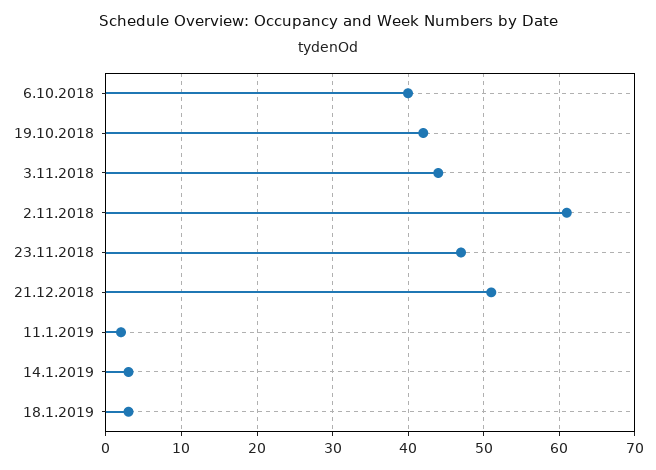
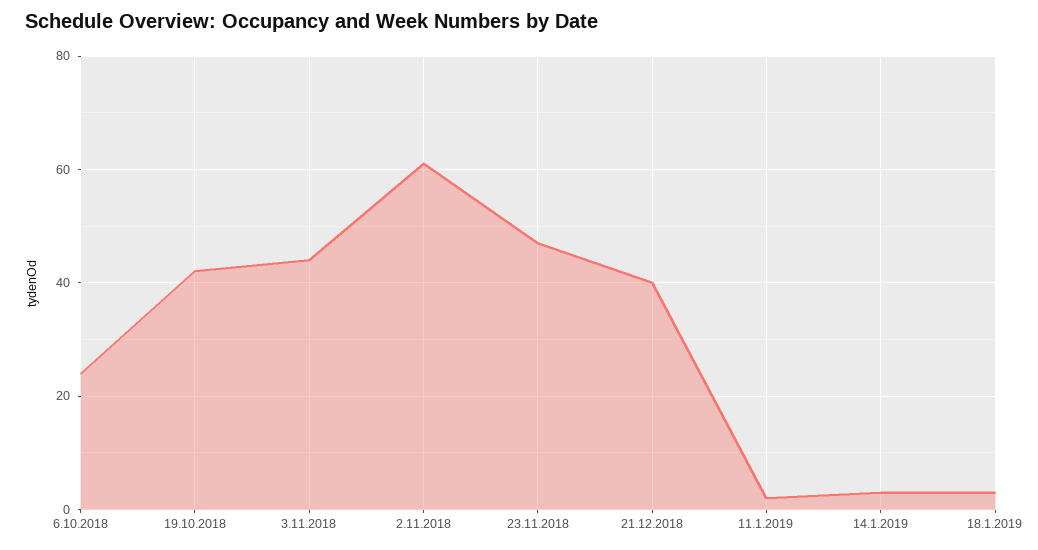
6.10.2018: 40 -> 25
21.12.2018: 51 -> 40

